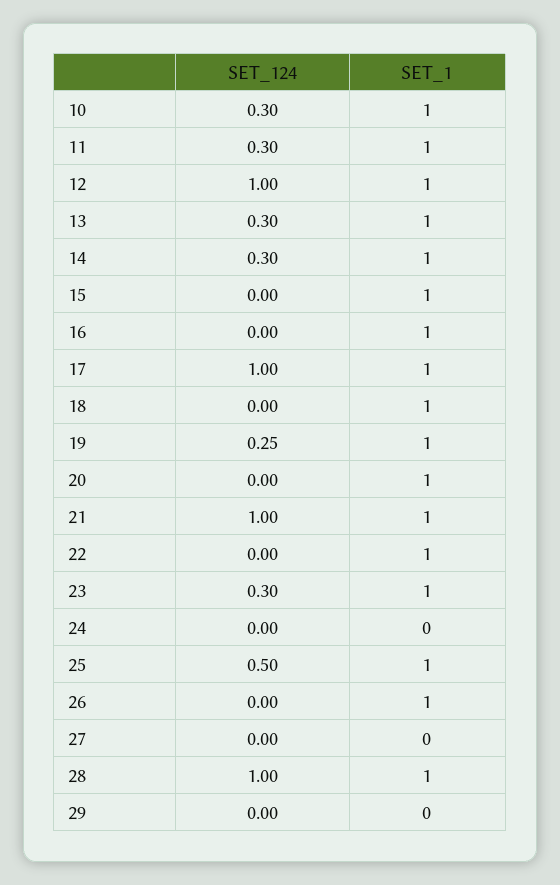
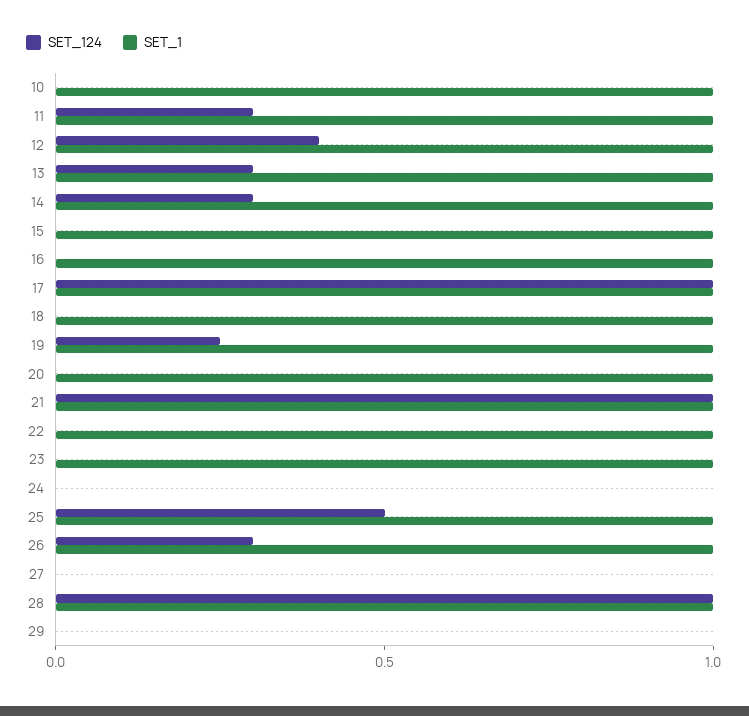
SET_124, 10: 0.3 -> 0
SET_124, 12: 1 -> 0.4
SET_124, 23: 0.3 -> 0
SET_124, 26: 0 -> 0.3

